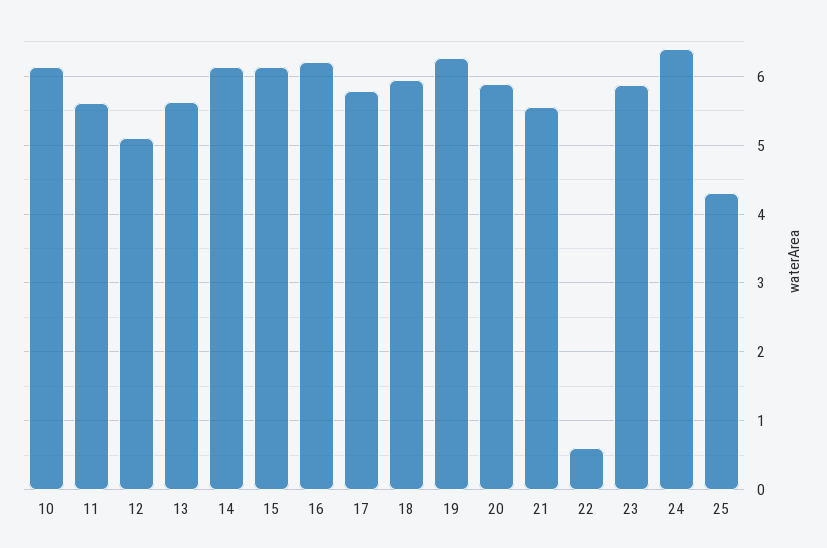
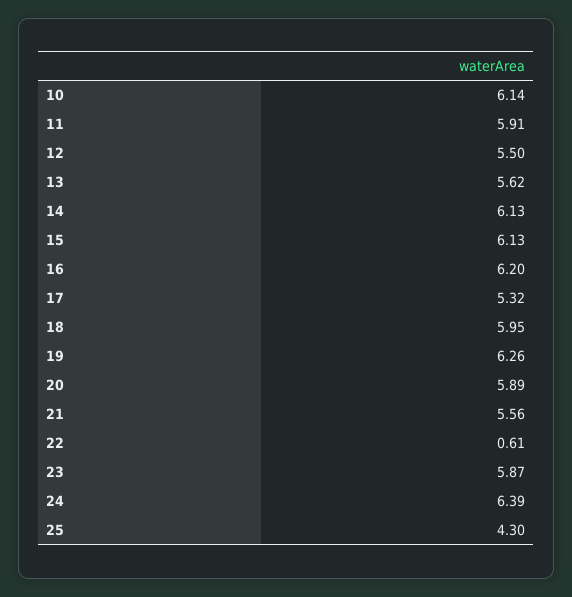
11: 5.6 -> 5.91
12: 5.1 -> 5.5
17: 5.8 -> 5.32

